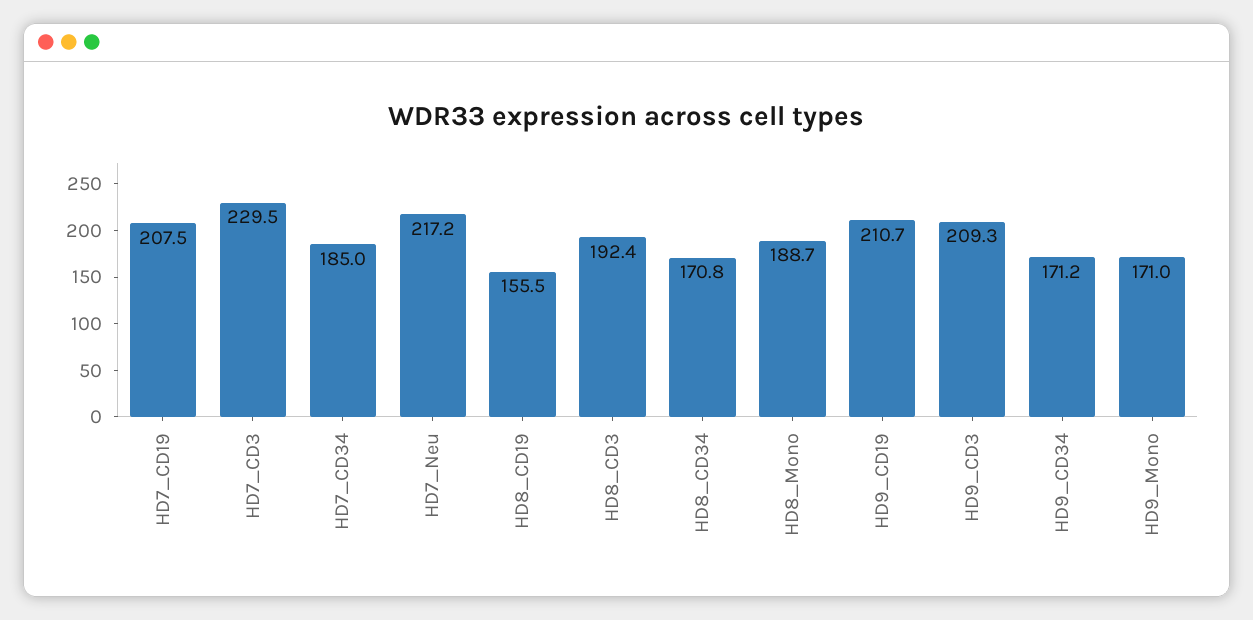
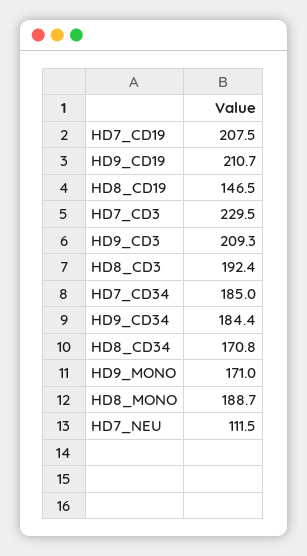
HD7_Neu: 217.2 -> 111.5
HD8_CD19: 155.5 -> 146.5
HD9_CD34: 171.2 -> 184.4

